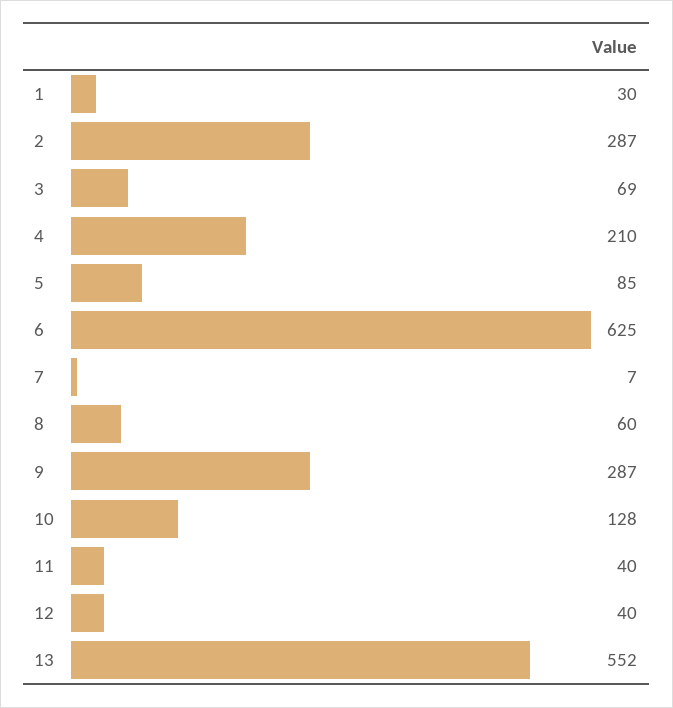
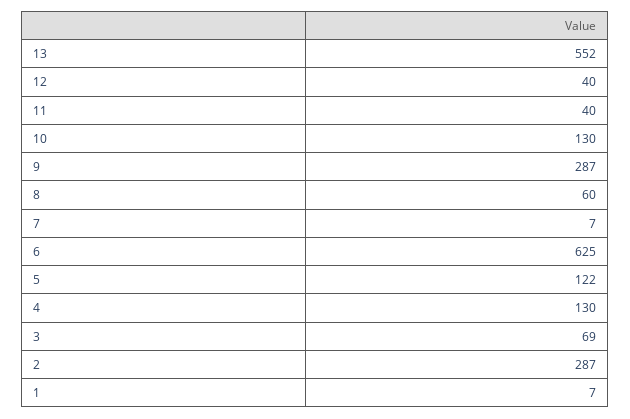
1: 30 -> 7
4: 210 -> 130
5: 85 -> 122
10: 128 -> 130

